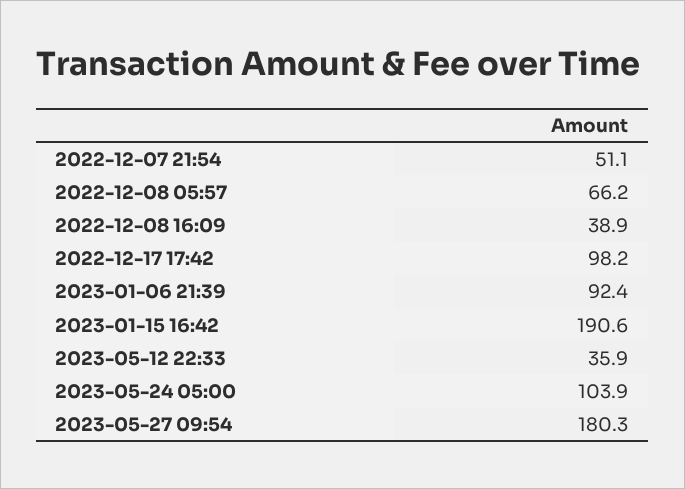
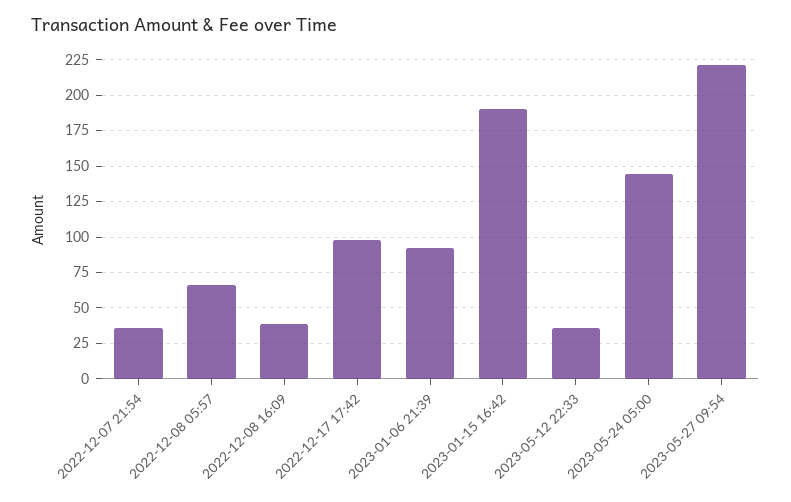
2022-12-07 21:54: 51.1 -> 35
2023-05-24 05:00: 103.9 -> 145
2023-05-27 09:54: 180.3 -> 220

